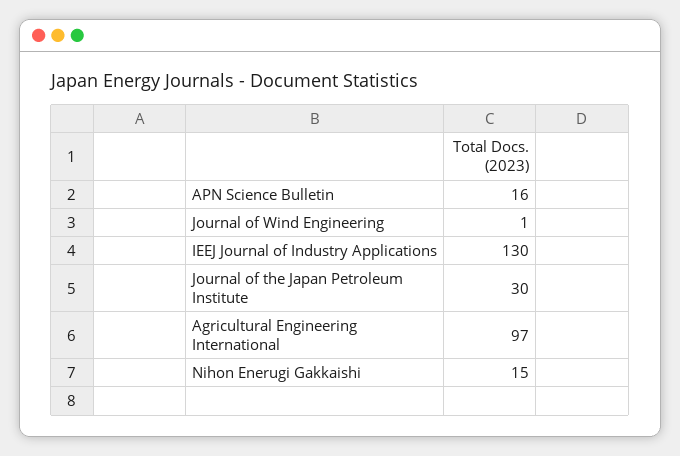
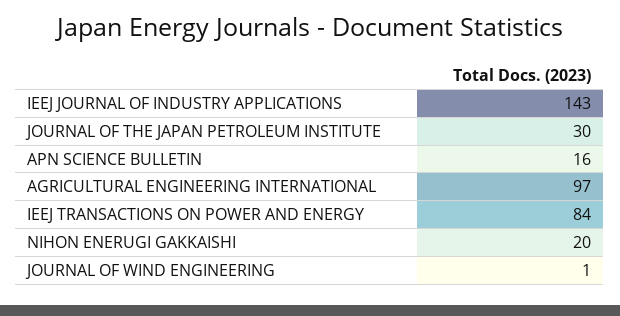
IEEJ Journal of Industry Applications: 130 -> 143
Nihon Enerugi Gakkaishi: 15 -> 20
IEEJ TRANSACTIONS ON POWER AND ENERGY: none -> 84

